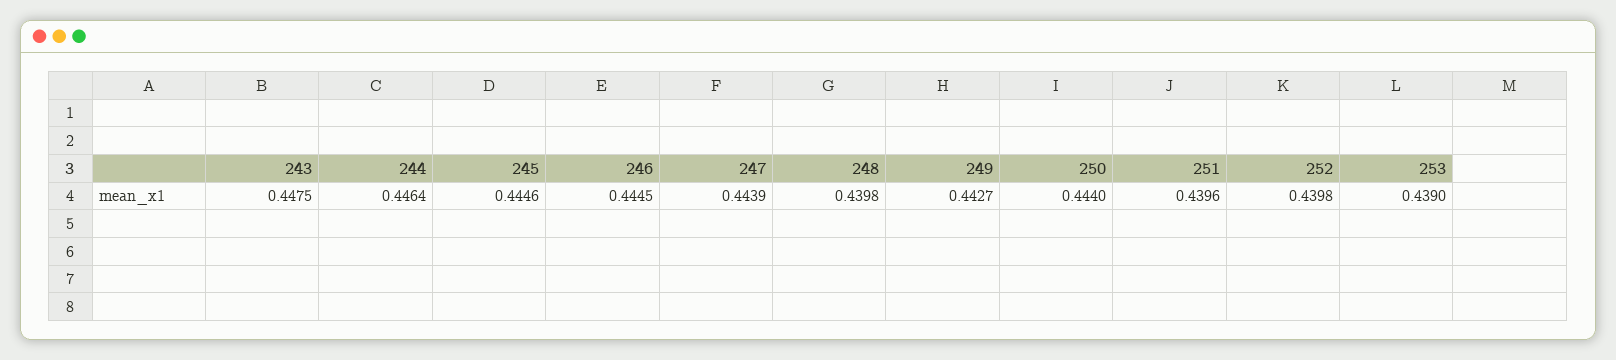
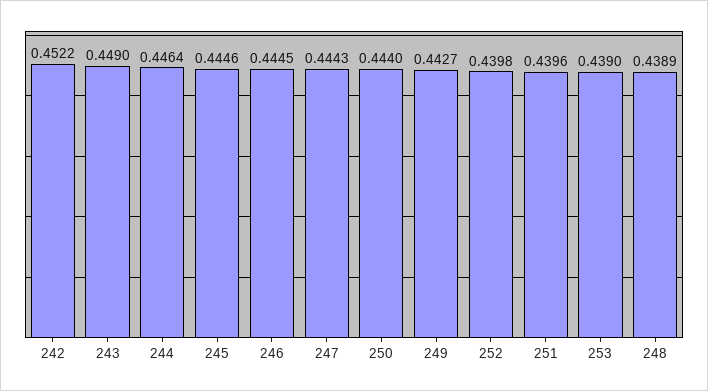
243: 0.4475 -> 0.449
247: 0.4439 -> 0.4443
248: 0.4398 -> 0.4389
242: none -> 0.4522

